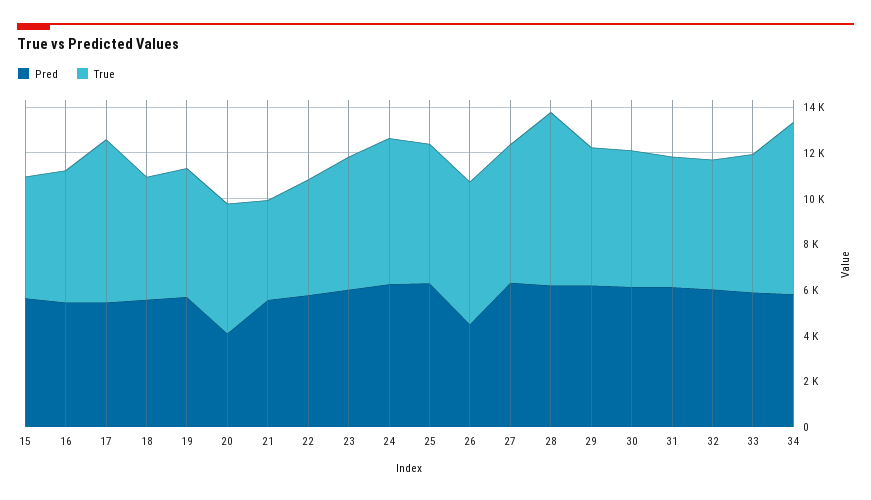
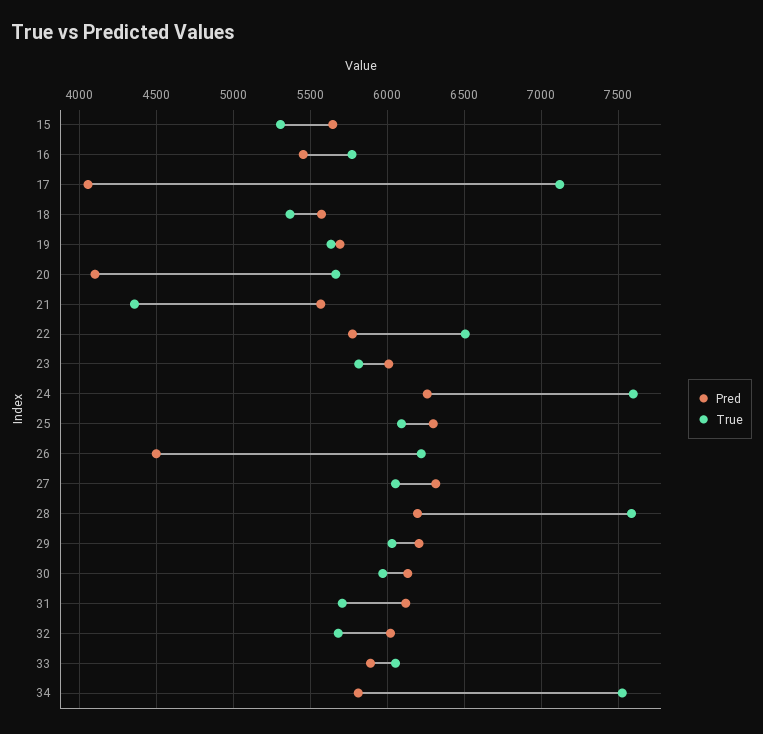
Pred, 17: 5500 -> 4050
True, 22: 5000 -> 6500
True, 24: 6500 -> 7600

